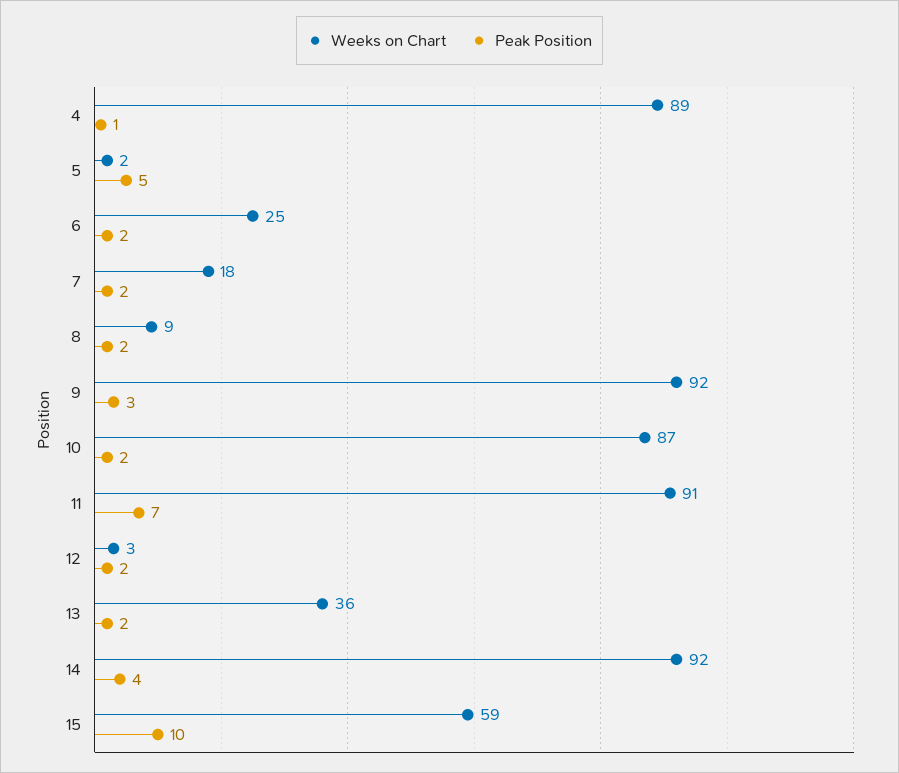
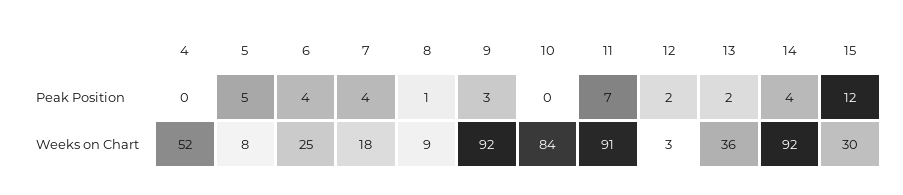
Weeks on Chart, 4: 89 -> 52
Peak Position, 4: 1 -> 0
Weeks on Chart, 5: 2 -> 8
Peak Position, 6: 2 -> 4
Peak Position, 7: 2 -> 4
Peak Position, 8: 2 -> 1
Weeks on Chart, 10: 87 -> 84
Peak Position, 10: 2 -> 0
Weeks on Chart, 15: 59 -> 30
Peak Position, 15: 10 -> 12

